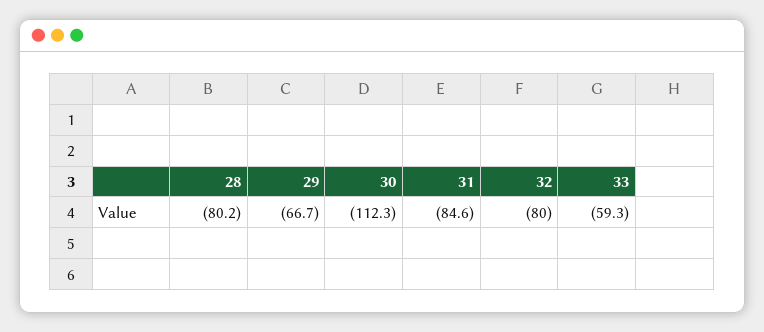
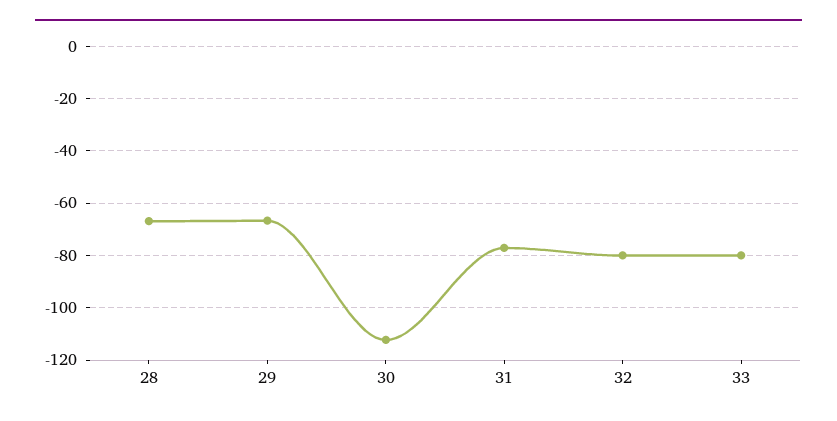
28: -80.2 -> -67.5
31: -84.6 -> -77.5
33: -59.3 -> -80

